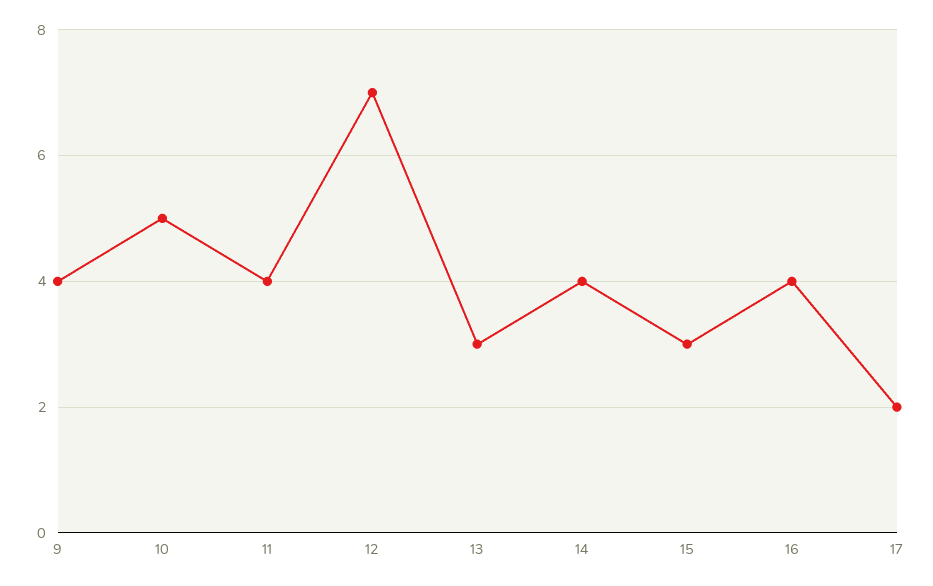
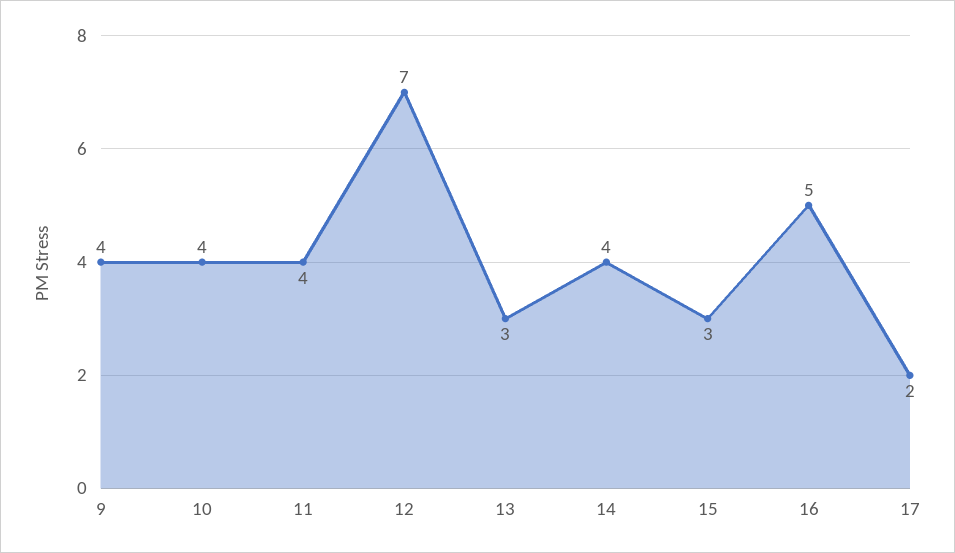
10: 5 -> 4
16: 4 -> 5

